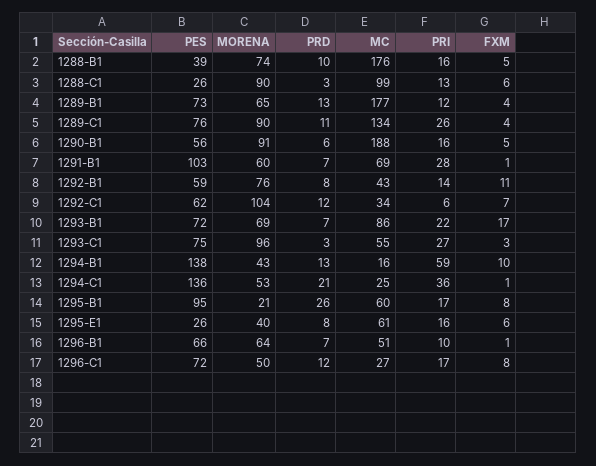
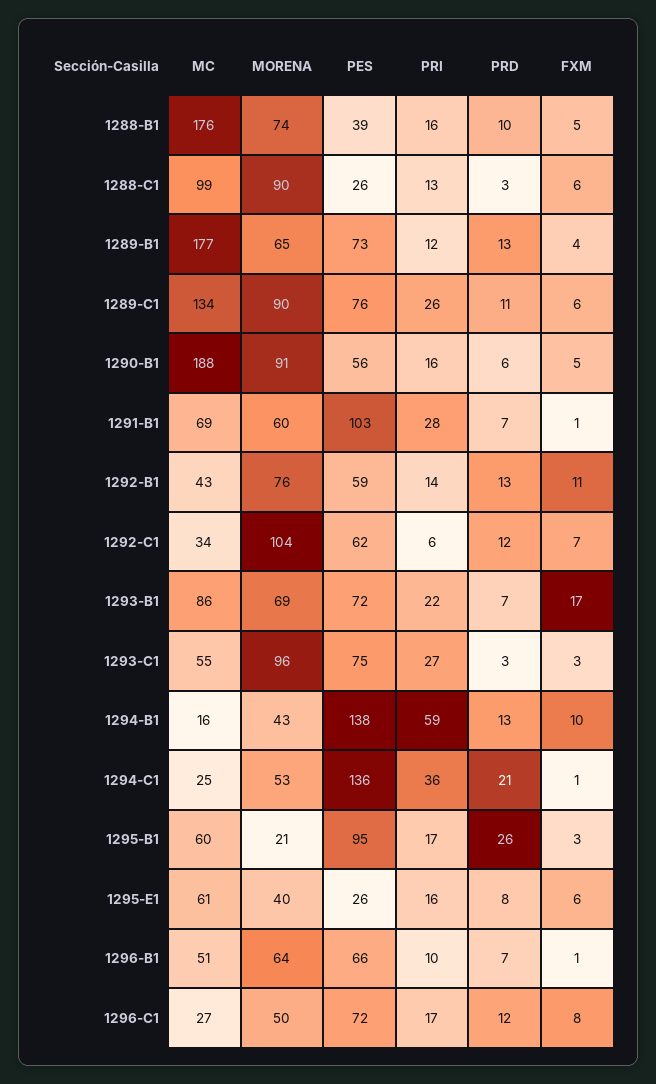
FXM, 1289-C1: 4 -> 6
PRD, 1292-B1: 8 -> 13
FXM, 1295-B1: 8 -> 3

